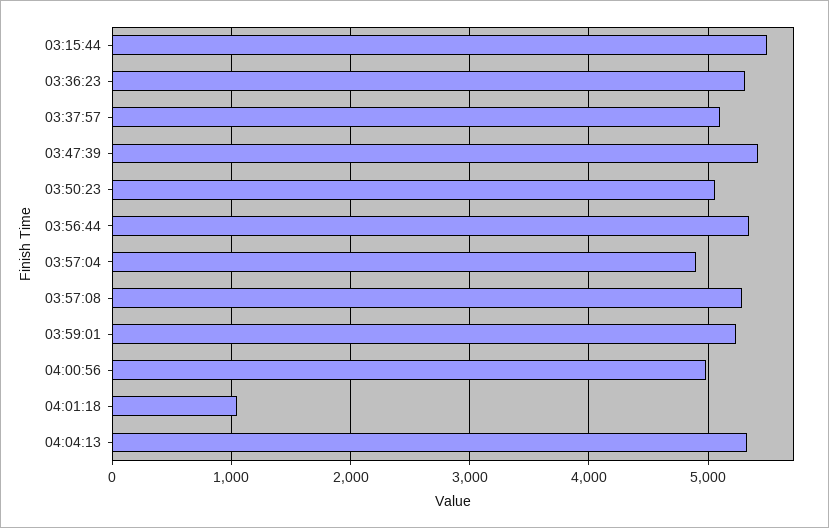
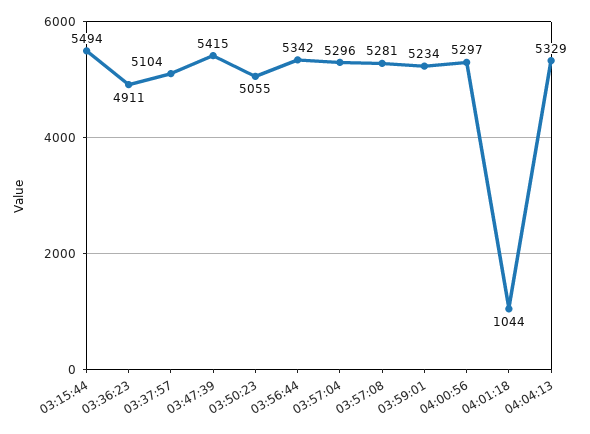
03:36:23: 5300 -> 4911
03:57:04: 4900 -> 5296
04:00:56: 5000 -> 5297

